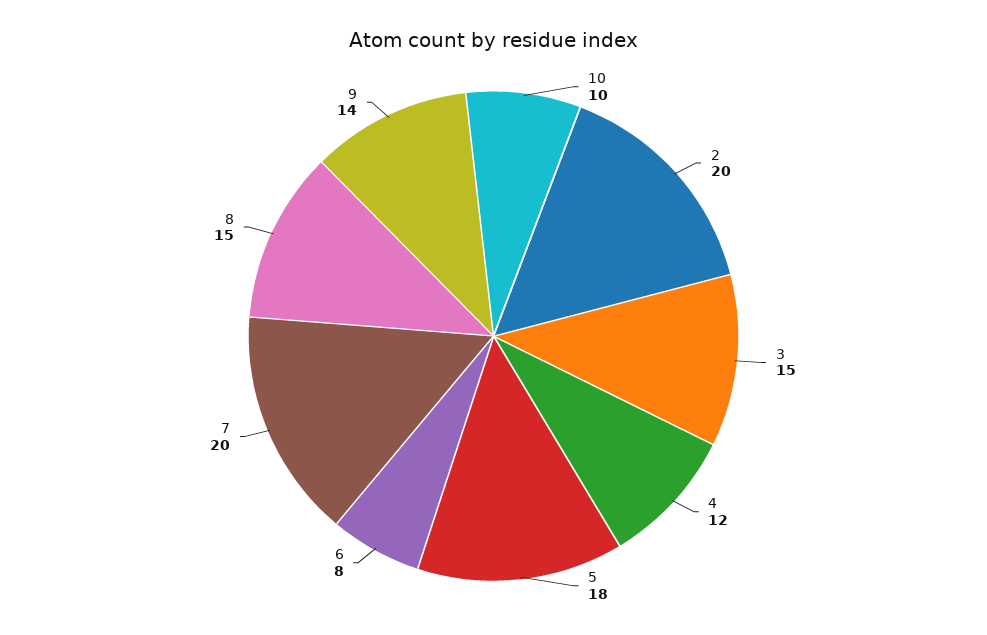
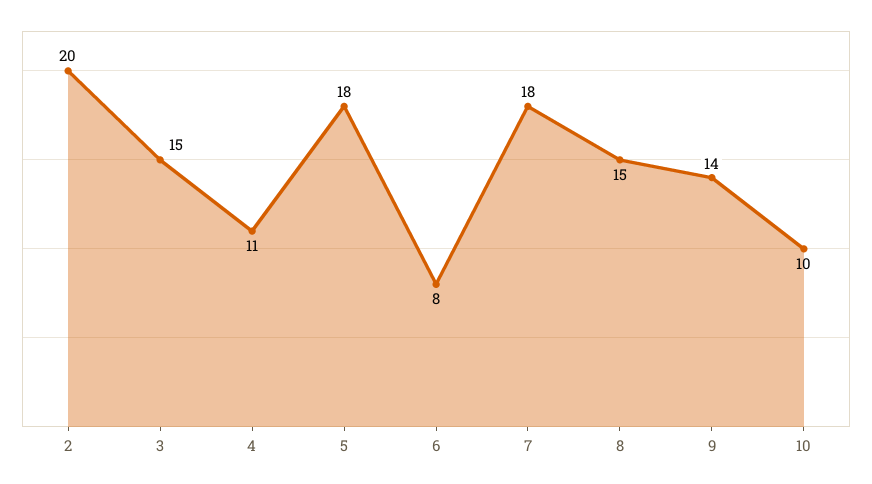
4: 12 -> 11
7: 20 -> 18

